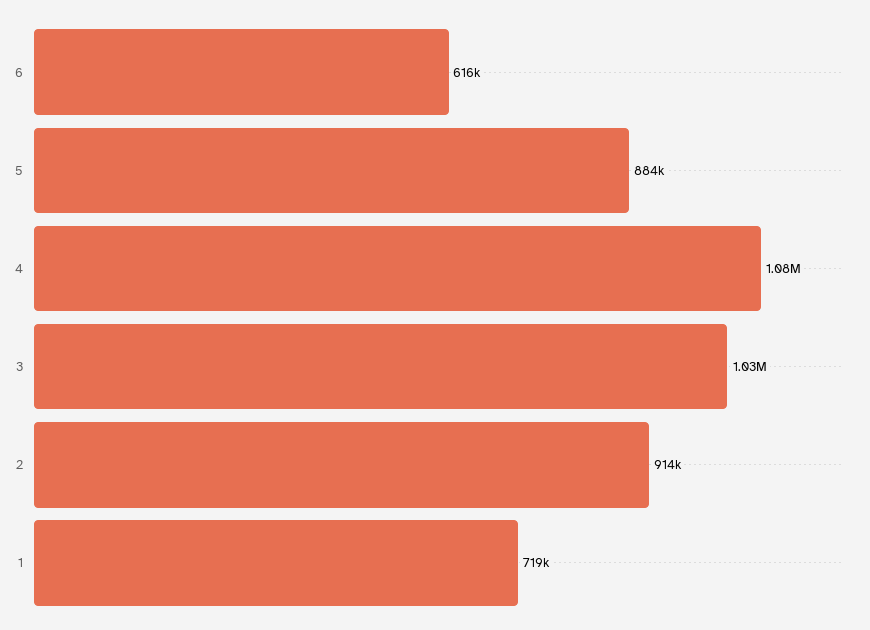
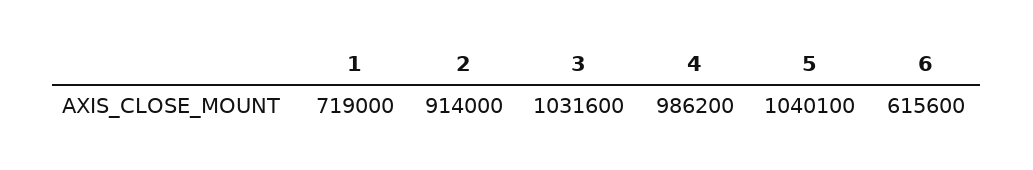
5: 884000 -> 1040100
4: 1080000 -> 986200

